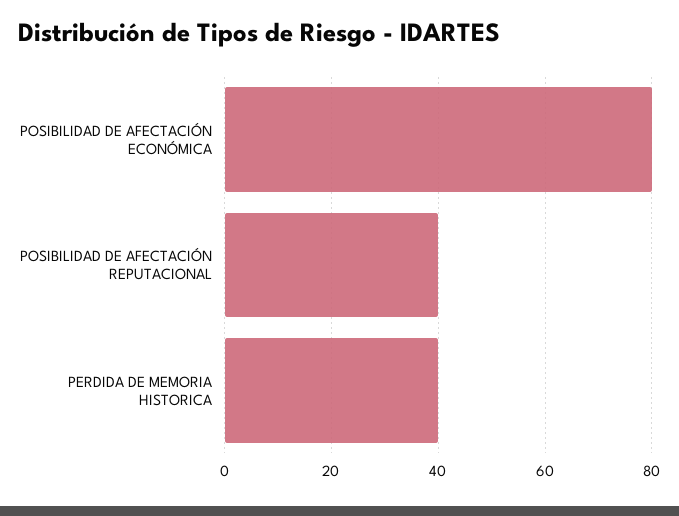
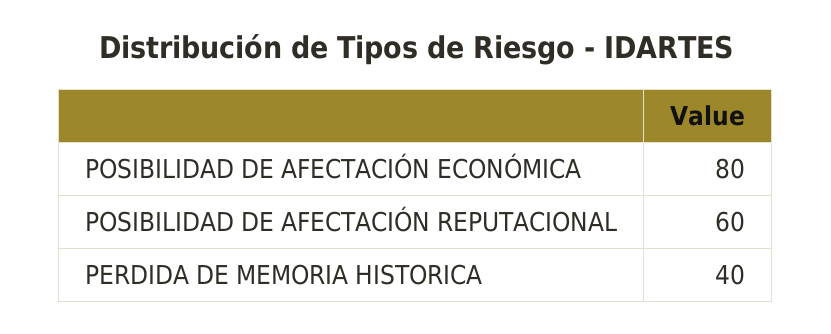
POSIBILIDAD DE AFECTACIÓN REPUTACIONAL: 40 -> 60

